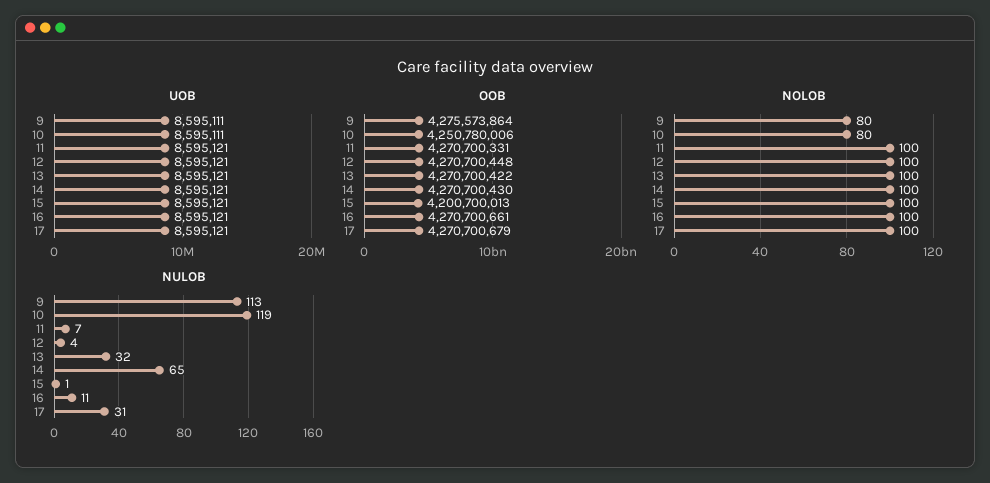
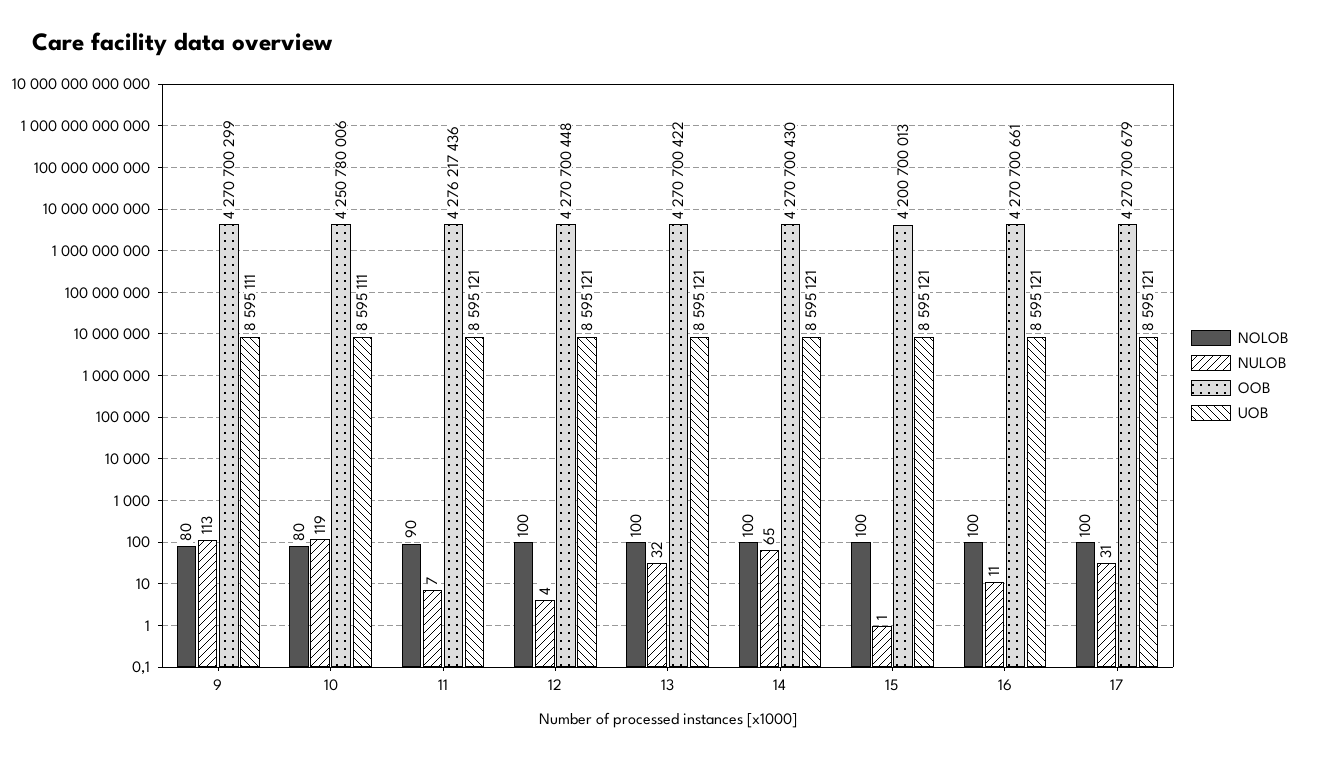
OOB, 9: 4275573864 -> 4270700299
OOB, 11: 4270700331 -> 4276217436
NOLOB, 11: 100 -> 90

